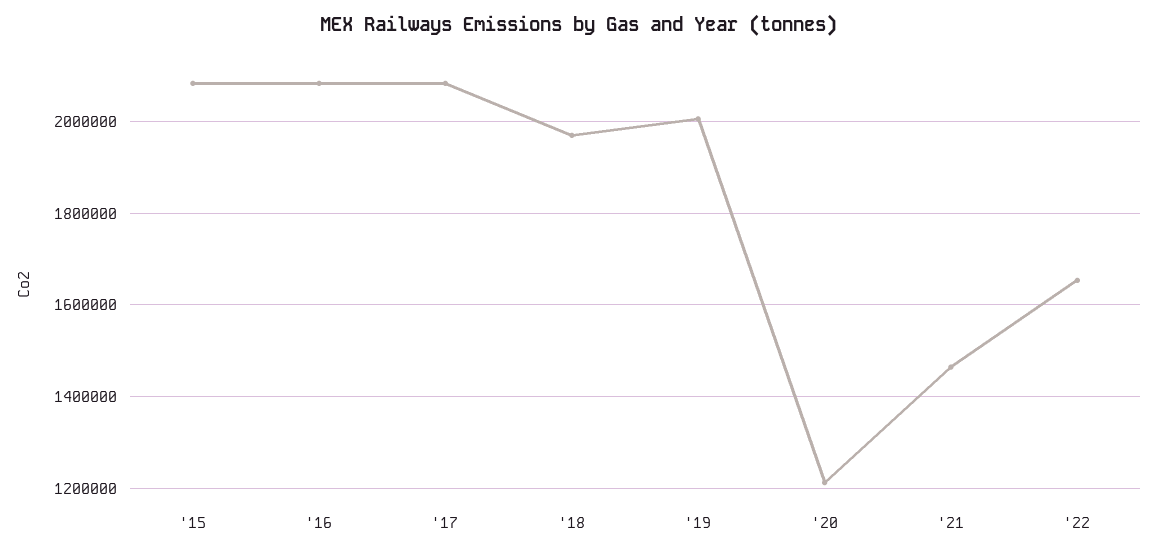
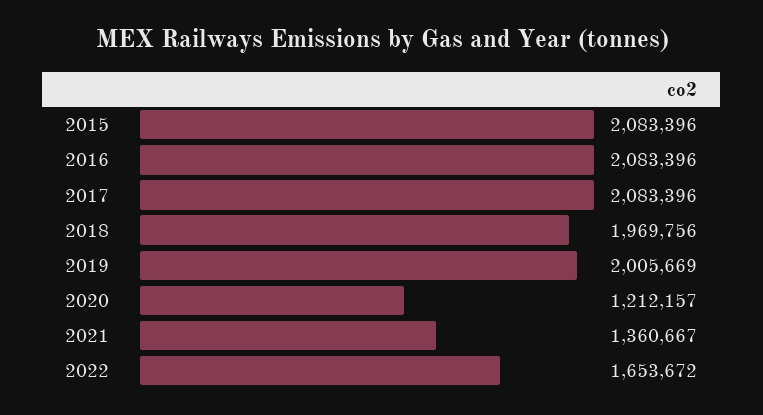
'21: 1460000 -> 1360667

